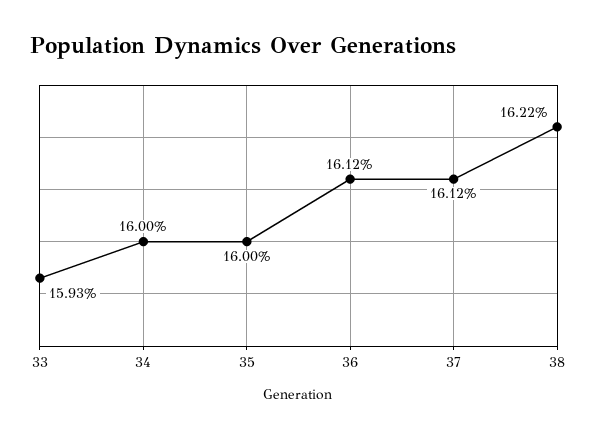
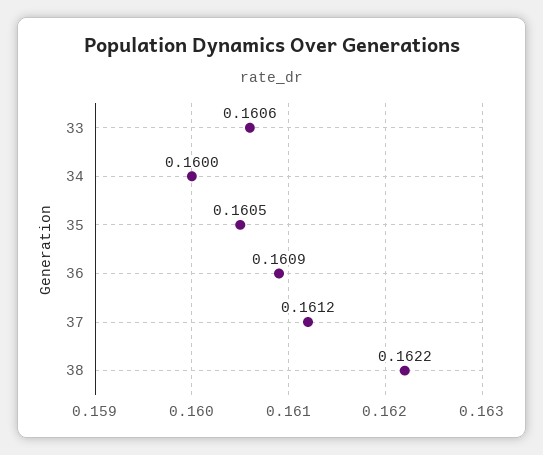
33: 0.1593 -> 0.1606
35: 0.16 -> 0.1605
36: 0.1612 -> 0.1609

